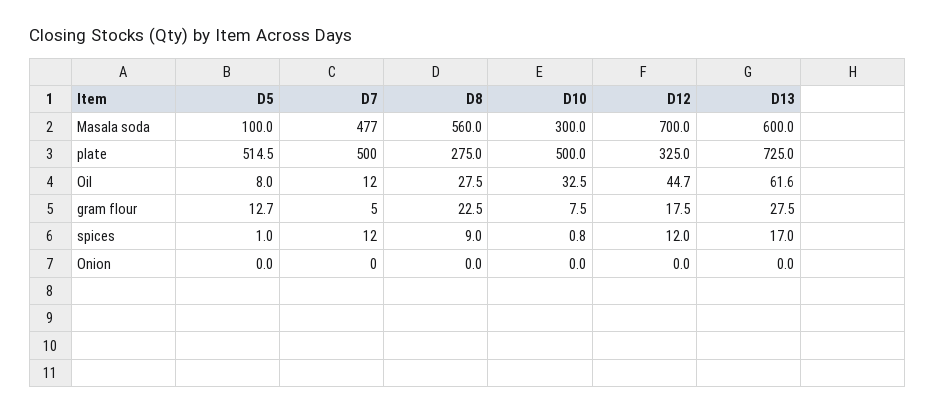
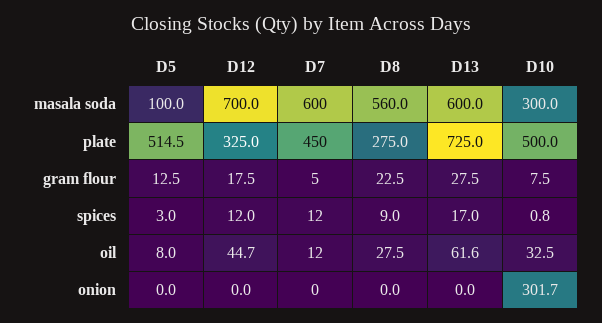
D7, Masala soda: 477 -> 600
D7, plate: 500 -> 450
D5, gram flour: 12.7 -> 12.5
D5, spices: 1 -> 3
D10, Onion: 0 -> 301.7

